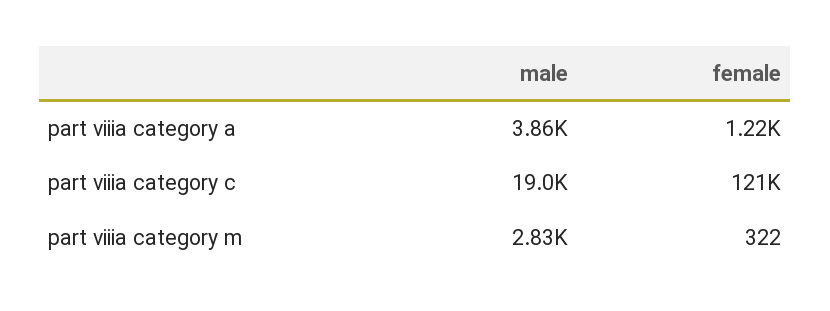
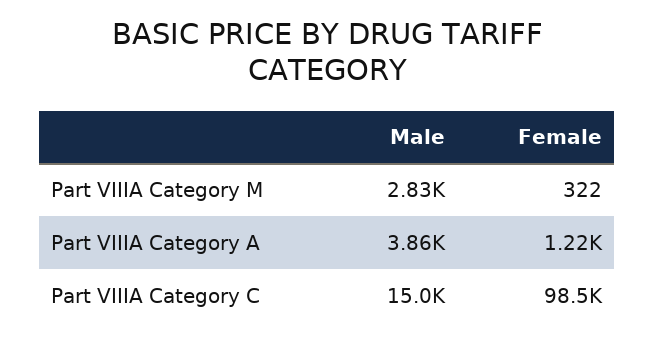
male, part viiia category c: 19000 -> 15000
female, part viiia category c: 121000 -> 98500

